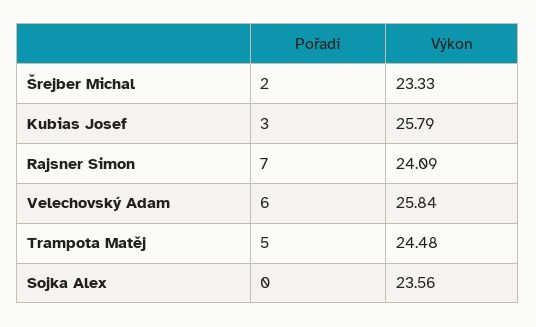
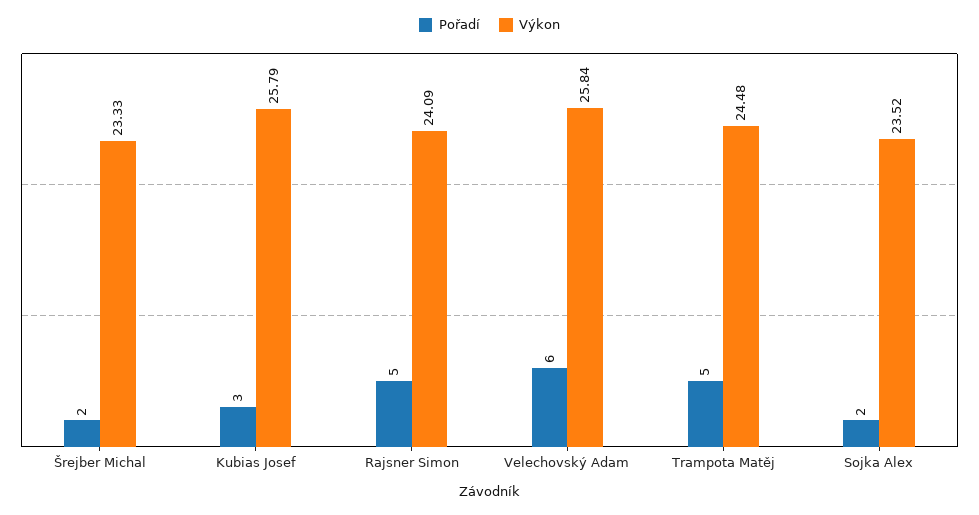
Pořadí, Rajsner Simon: 7 -> 5
Pořadí, Sojka Alex: 0 -> 2
Výkon, Sojka Alex: 23.56 -> 23.52

